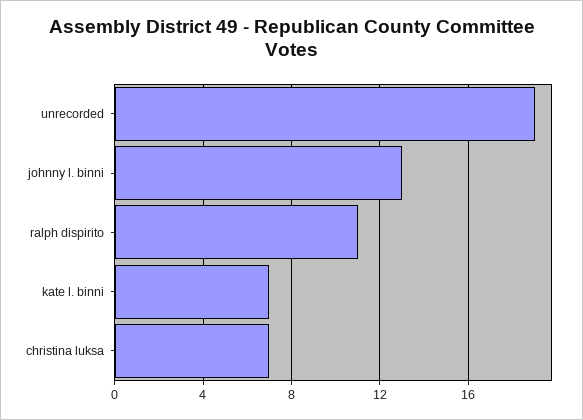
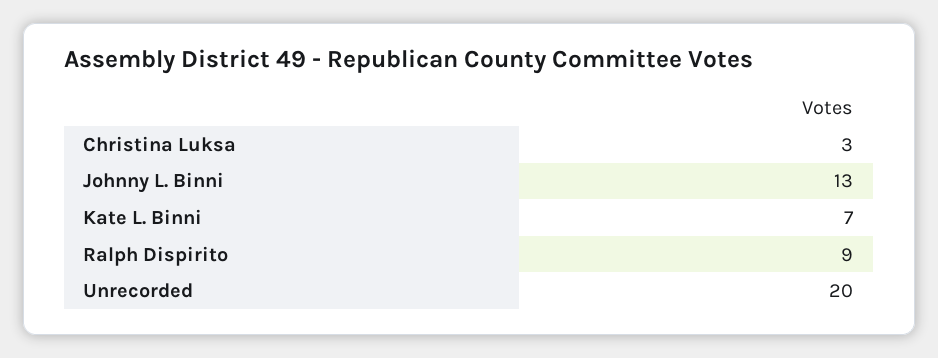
unrecorded: 19 -> 20
ralph dispirito: 11 -> 9
christina luksa: 7 -> 3

